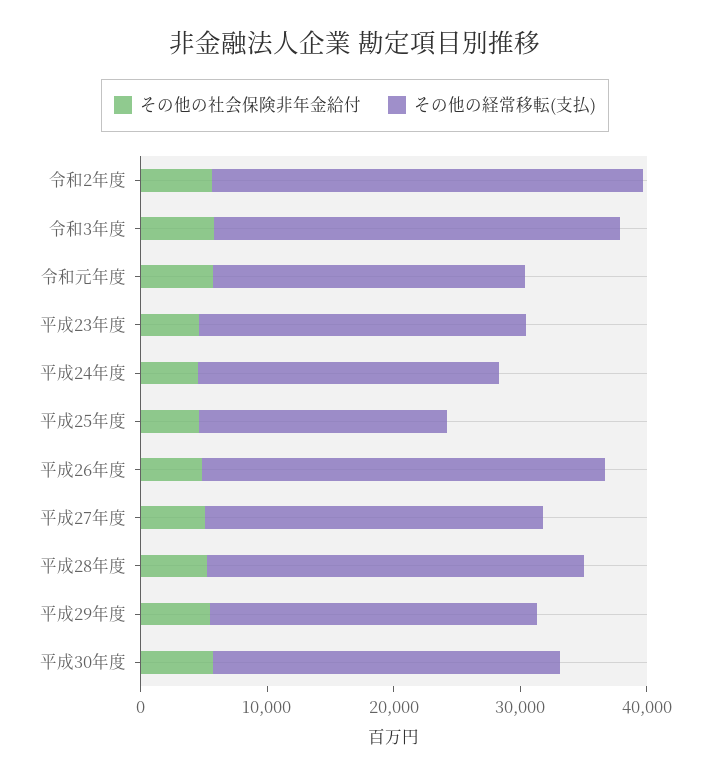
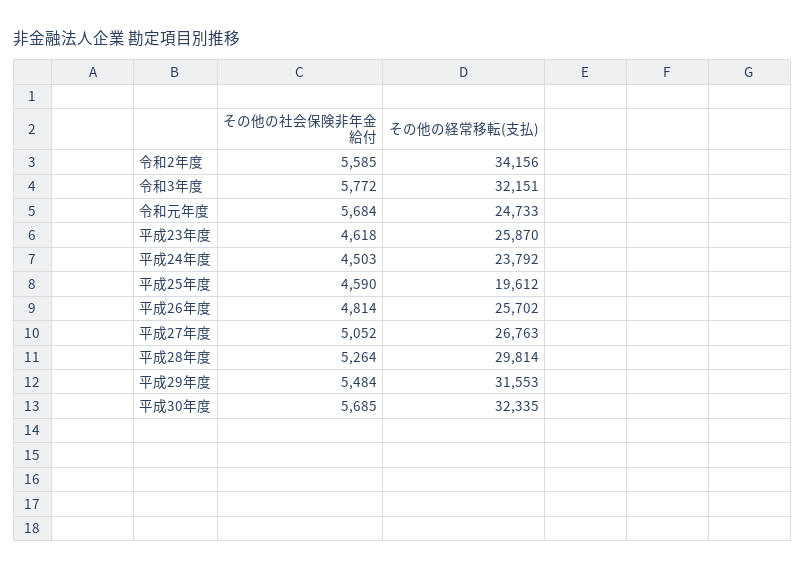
その他の経常移転(支払), 平成26年度: 32000 -> 25702
その他の経常移転(支払), 平成29年度: 26000 -> 31553
その他の経常移転(支払), 平成30年度: 28000 -> 32335

